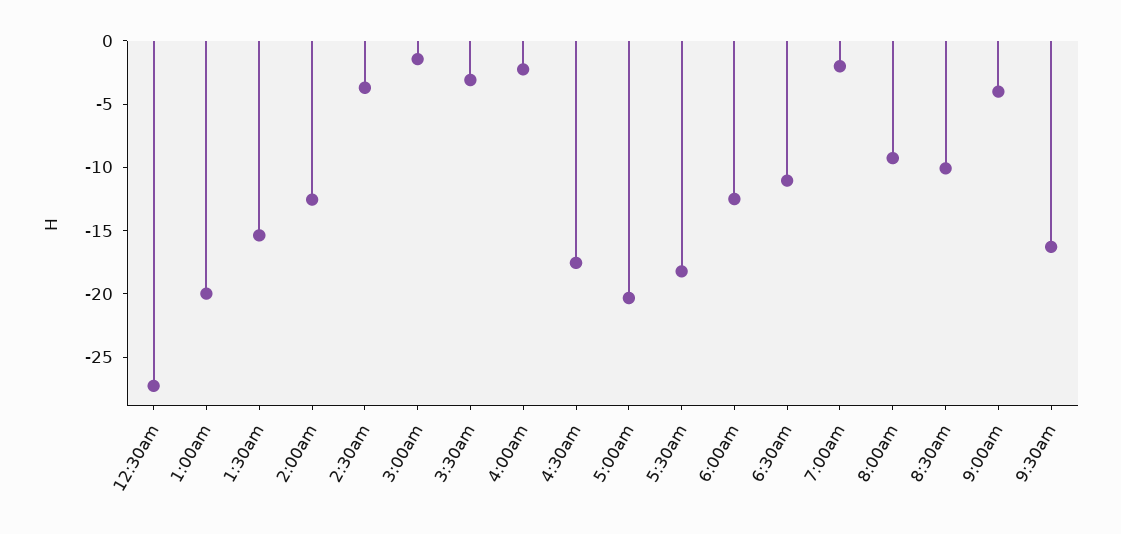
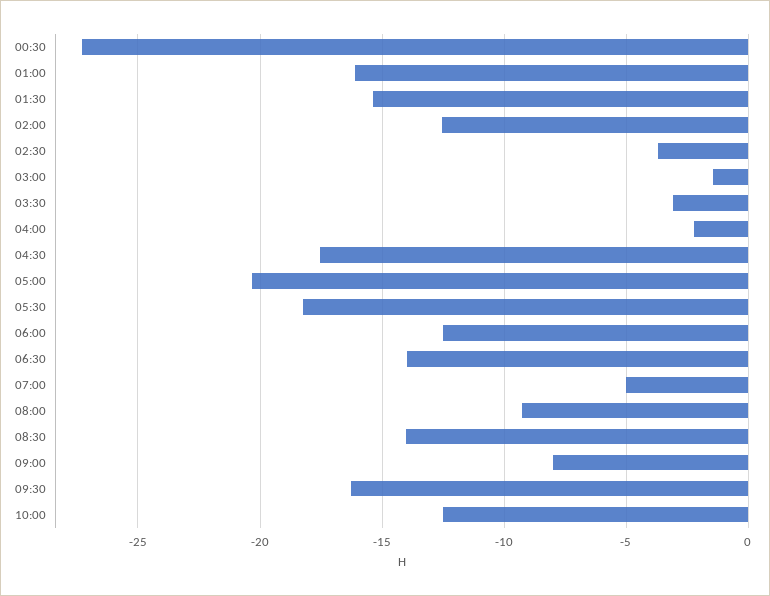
1:00am: -20 -> -16
6:30am: -11 -> -14
7:00am: -2 -> -5
8:30am: -10 -> -14
9:00am: -4 -> -8
10:00: none -> -12.5

